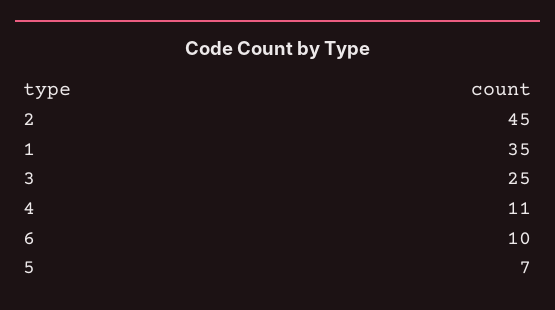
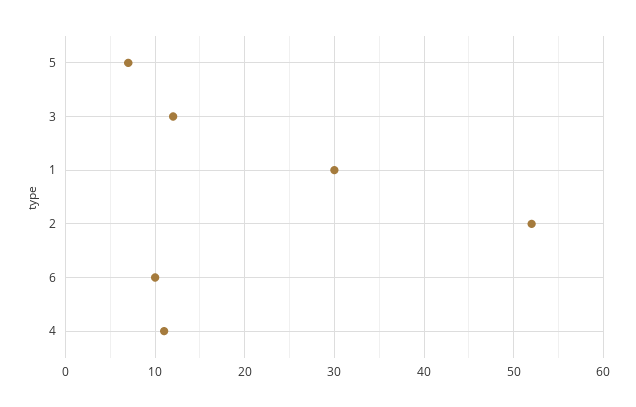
2: 45 -> 52
1: 35 -> 30
3: 25 -> 12

